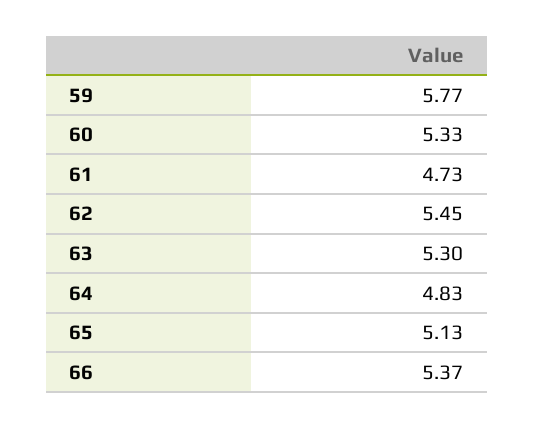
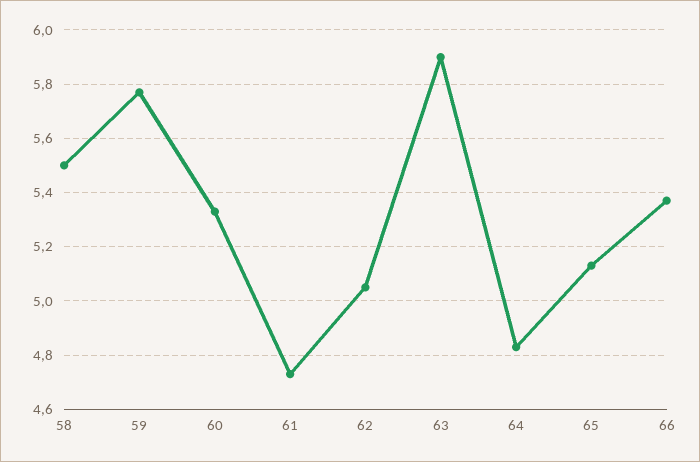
62: 5.45 -> 5.05
63: 5.3 -> 5.9
58: none -> 5.5

